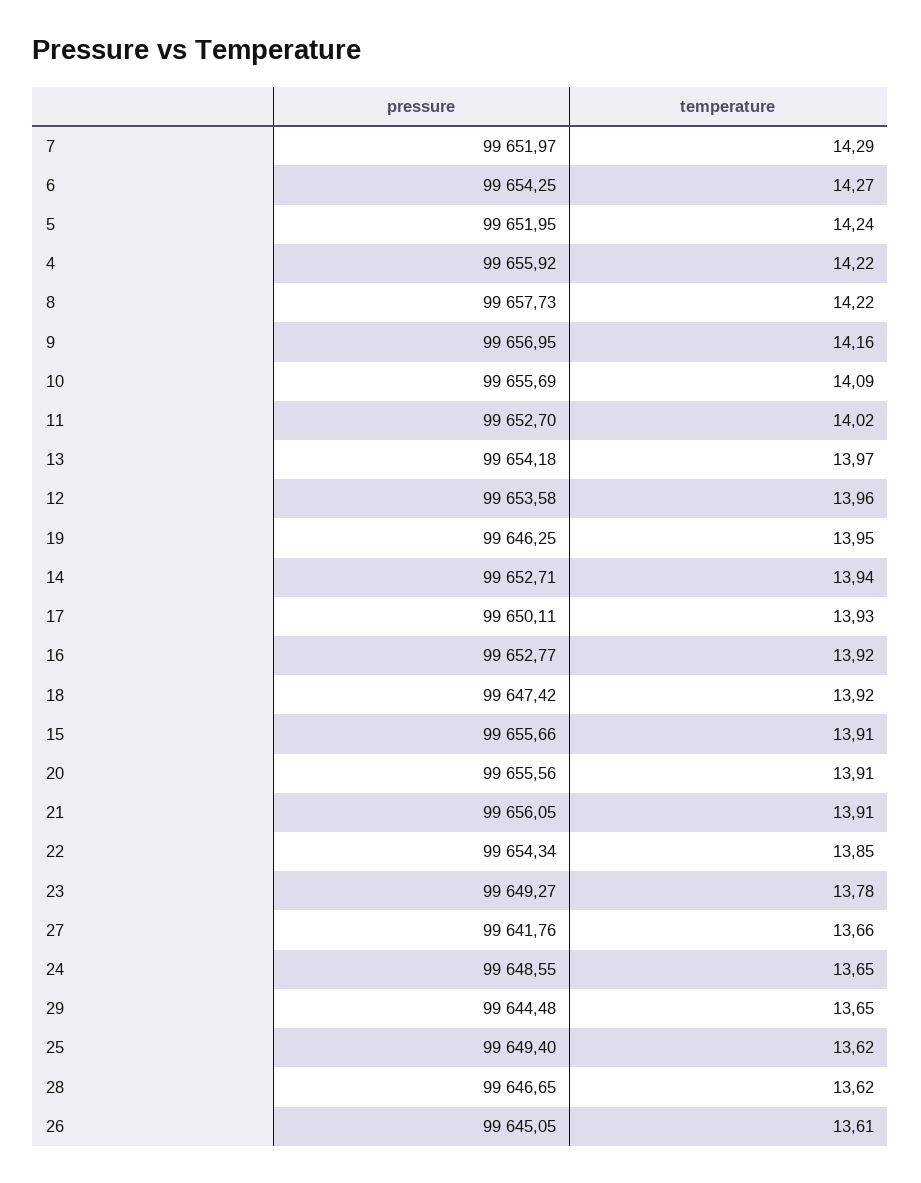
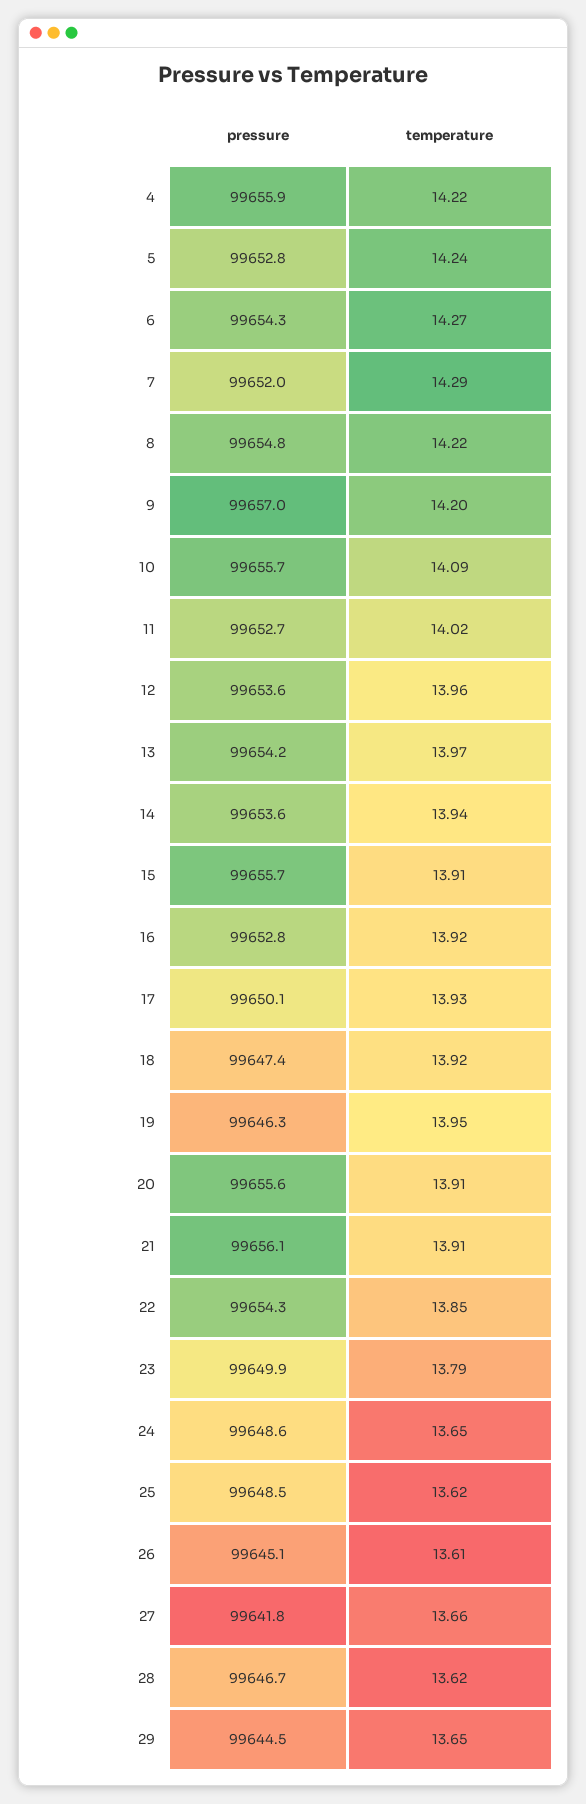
pressure, 5: 99651.95 -> 99652.8
pressure, 8: 99657.73 -> 99654.8
temperature, 9: 14.16 -> 14.2
pressure, 14: 99652.71 -> 99653.6
pressure, 23: 99649.27 -> 99649.9
temperature, 23: 13.78 -> 13.79
pressure, 25: 99649.4 -> 99648.5

